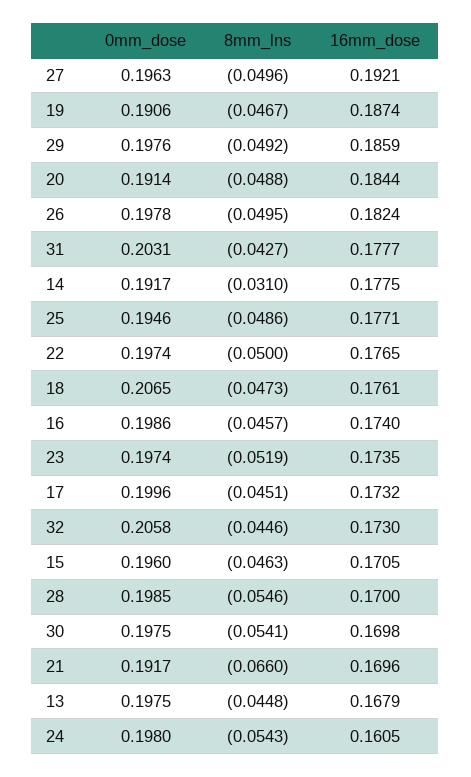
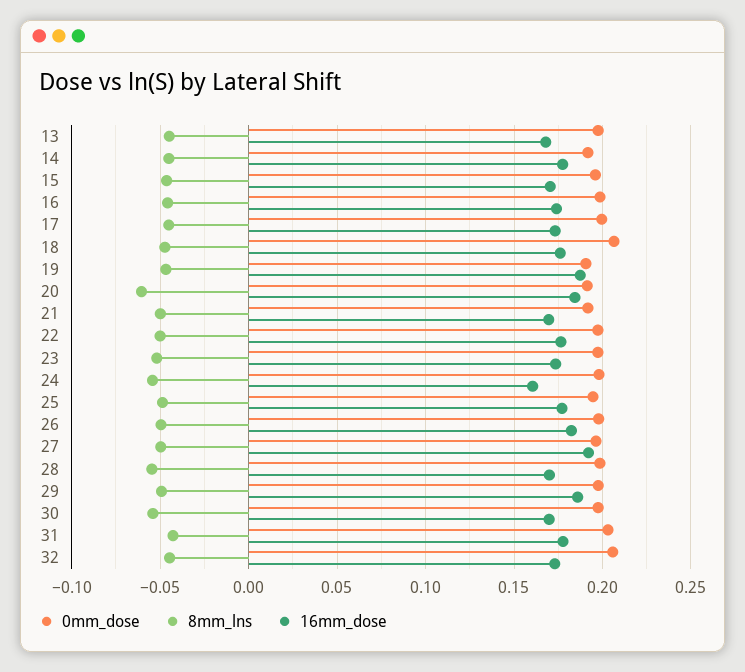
8mm_lns, 20: -0.0488 -> -0.06
8mm_lns, 14: -0.031 -> -0.045
8mm_lns, 21: -0.066 -> -0.05

